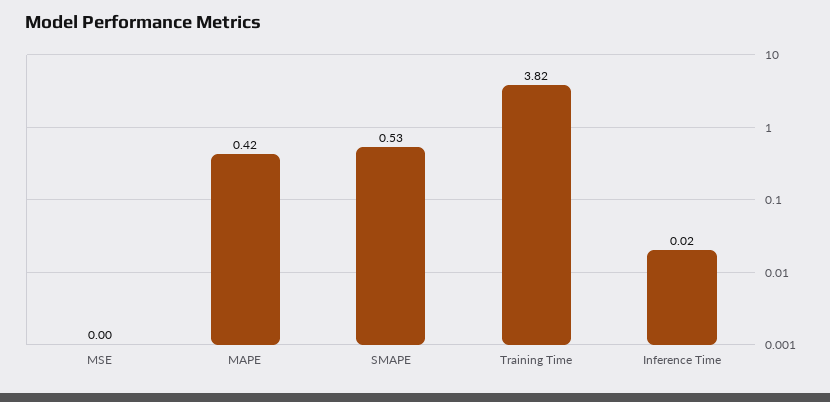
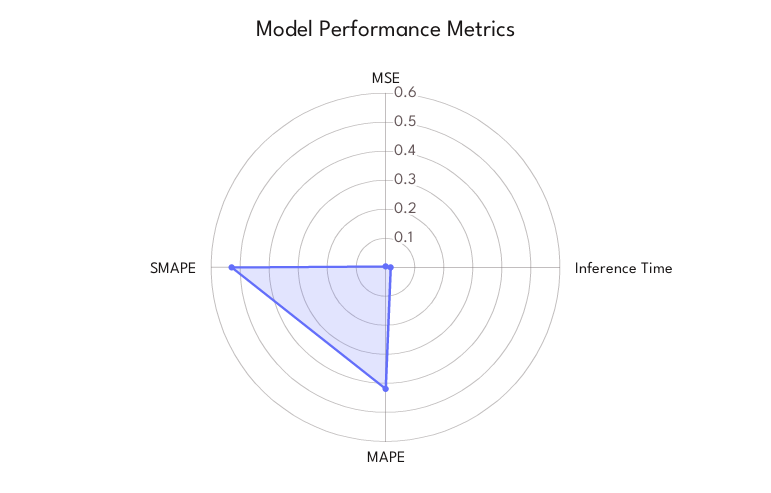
Training Time: 3.82 -> none

